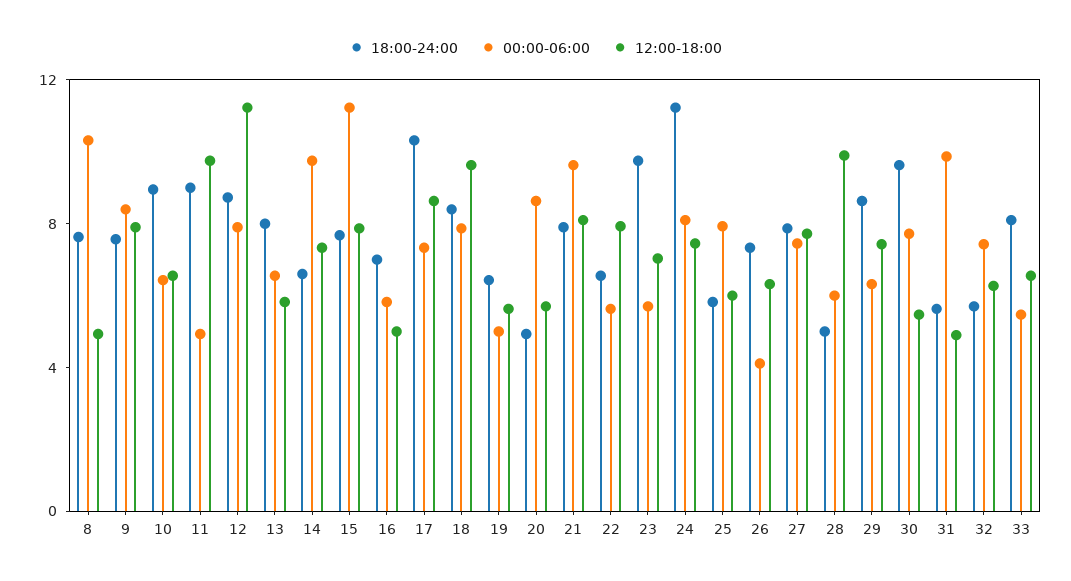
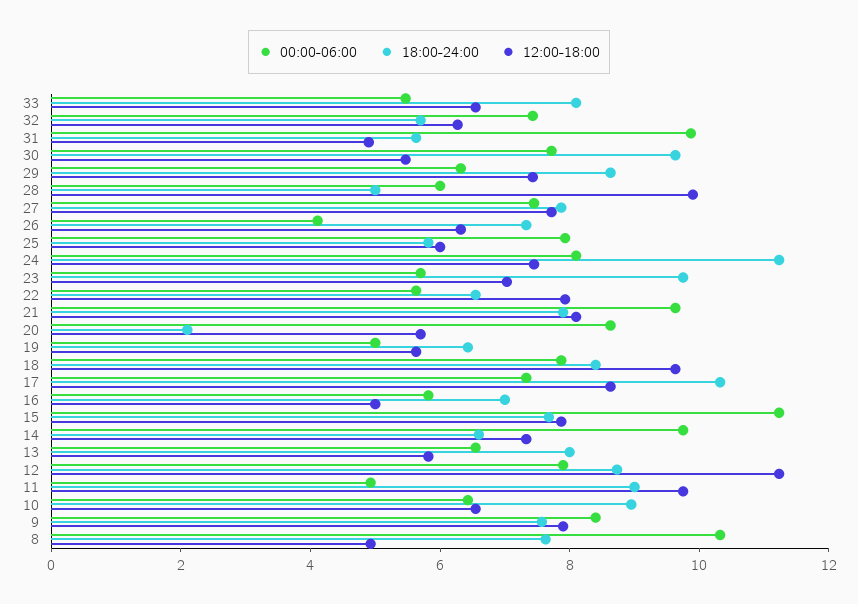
18:00-24:00, 20: 5 -> 2

